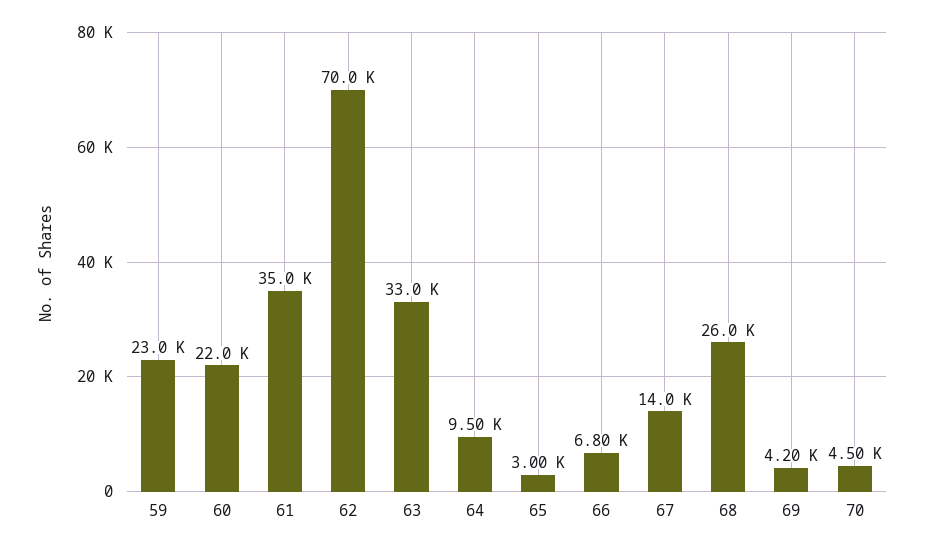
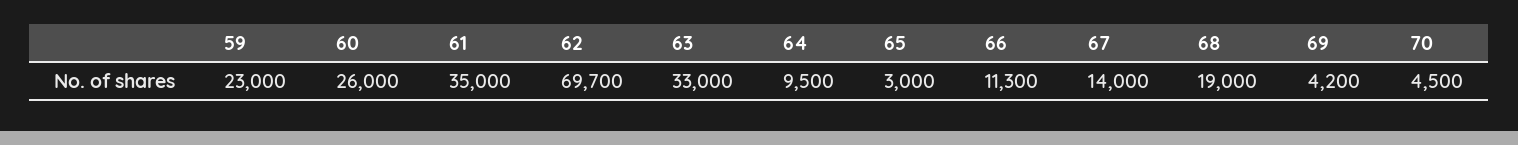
60: 22000 -> 26000
62: 70000 -> 69700
66: 6800 -> 11300
68: 26000 -> 19000

